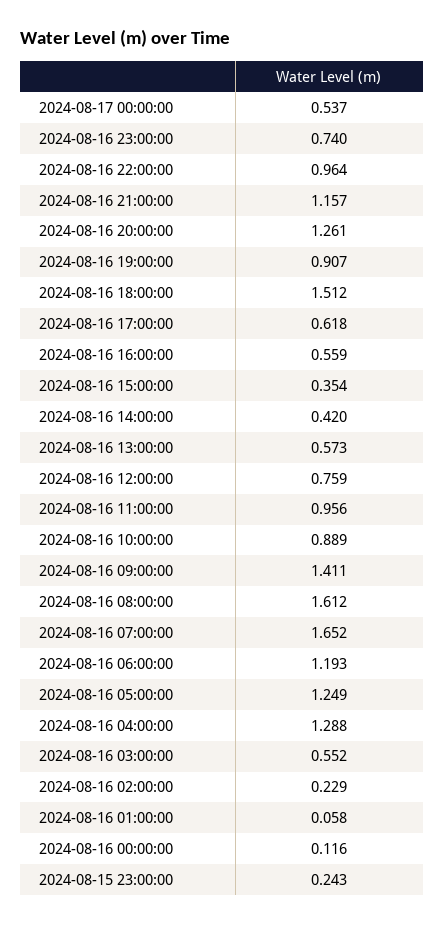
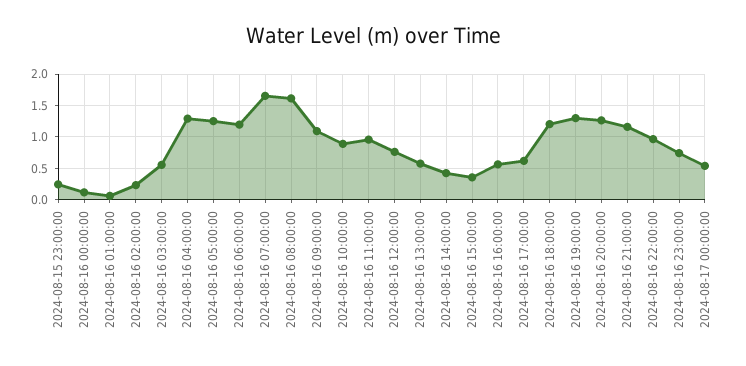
2024-08-16 19:00:00: 0.907 -> 1.3
2024-08-16 18:00:00: 1.512 -> 1.2
2024-08-16 09:00:00: 1.411 -> 1.1

